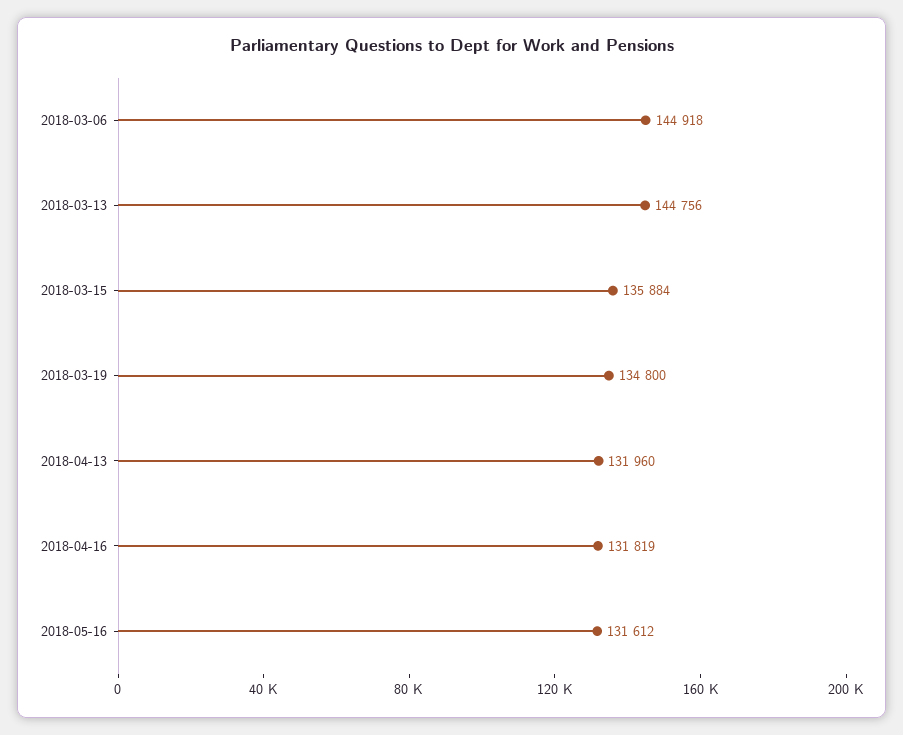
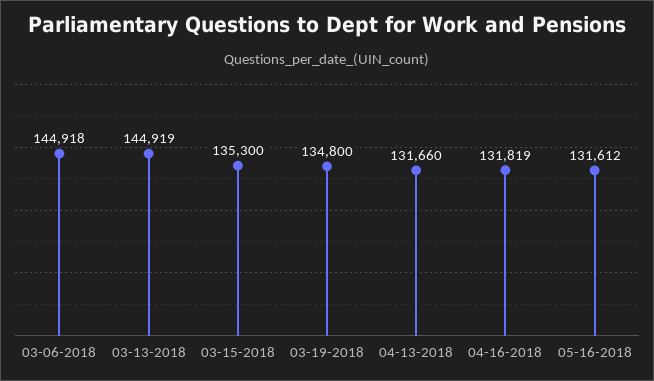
2018-03-13: 144756 -> 144919
2018-03-15: 135884 -> 135300
2018-04-13: 131960 -> 131660

